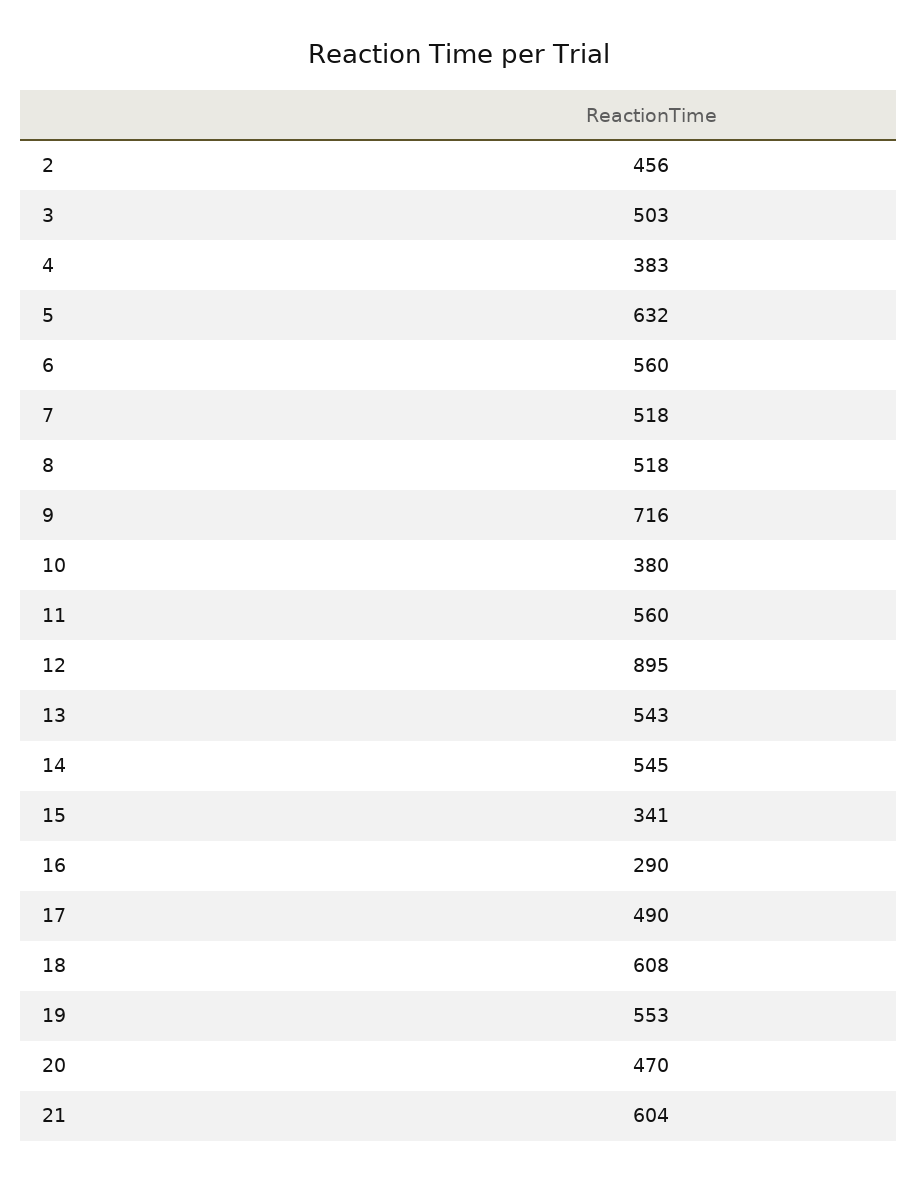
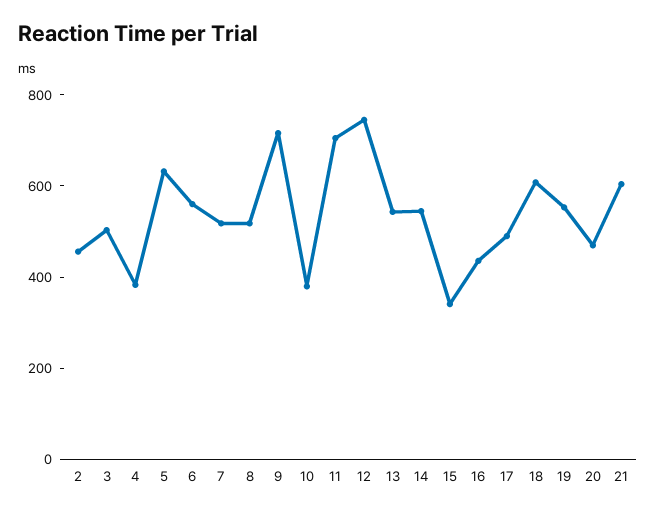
11: 560 -> 700
12: 895 -> 750
16: 290 -> 450

